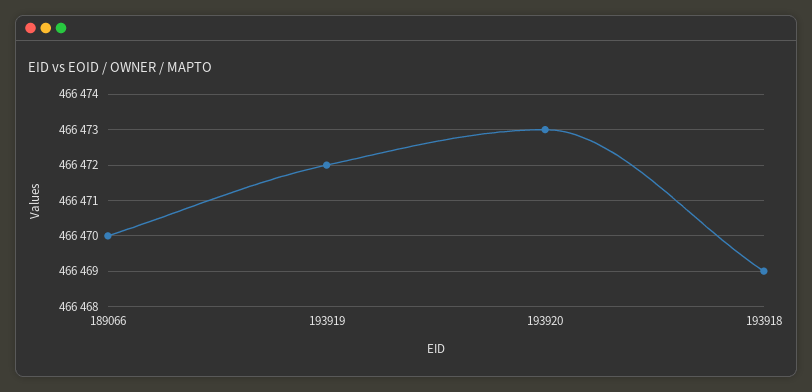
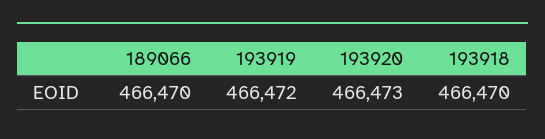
193918: 466469 -> 466470

